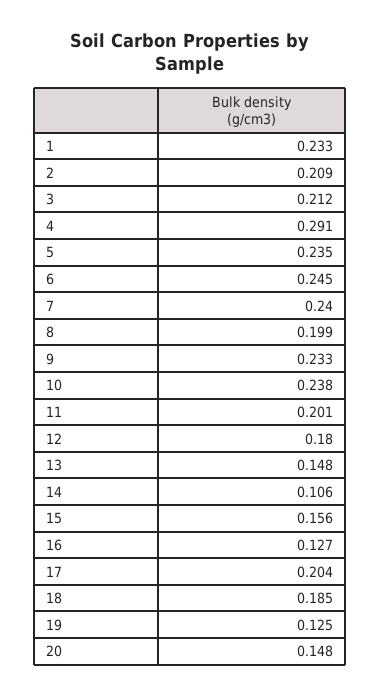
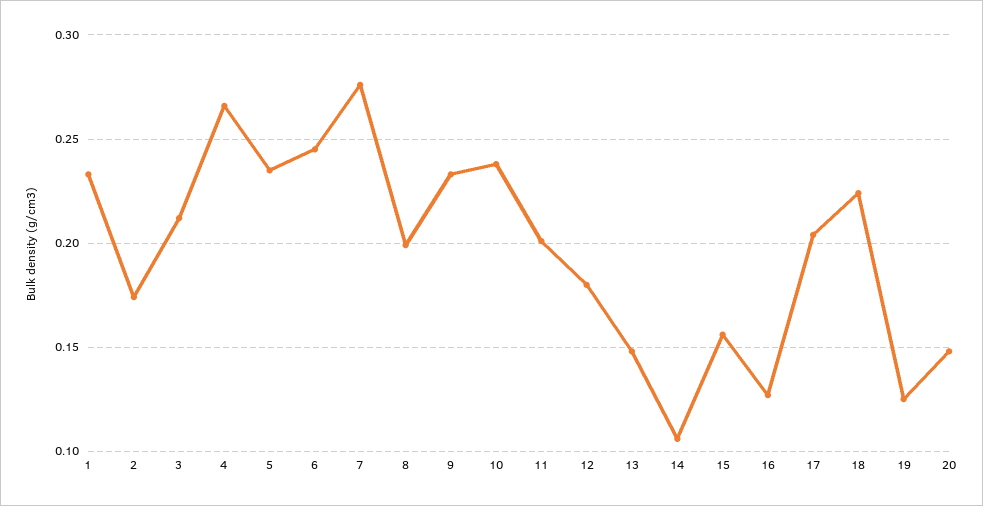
2: 0.209 -> 0.175
4: 0.291 -> 0.265
7: 0.24 -> 0.275
18: 0.185 -> 0.225

